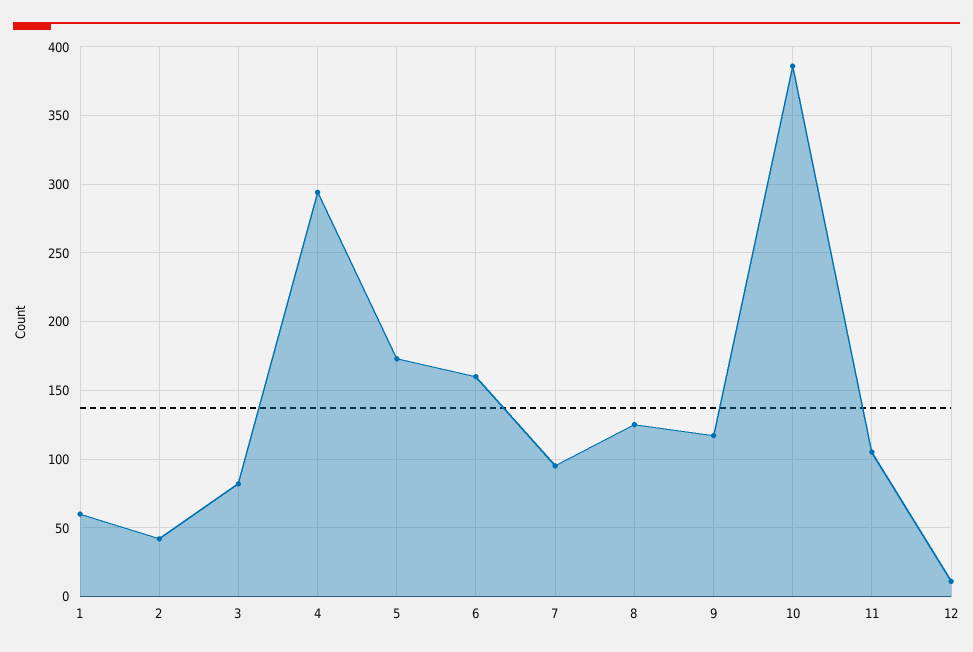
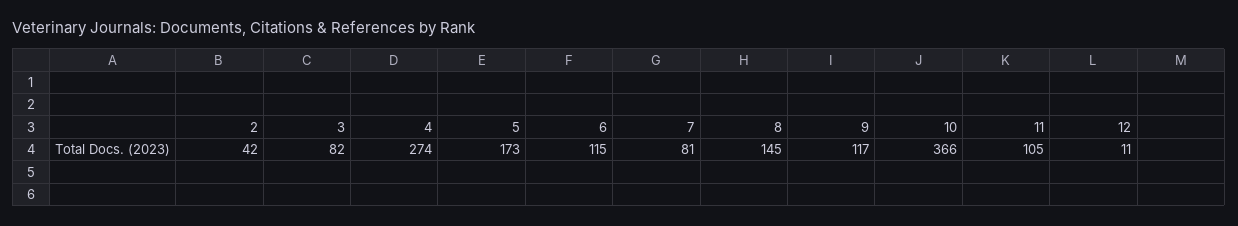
1: 60 -> none
4: 295 -> 274
6: 160 -> 115
7: 95 -> 81
8: 125 -> 145
10: 385 -> 366

